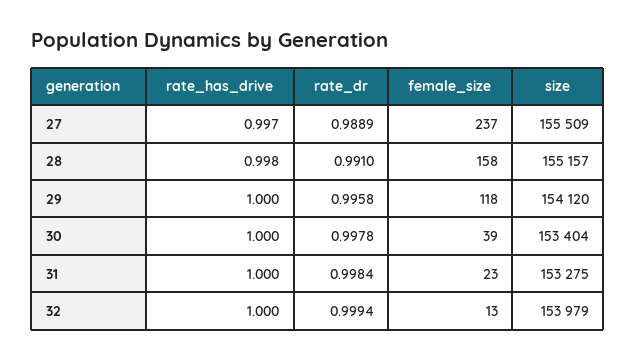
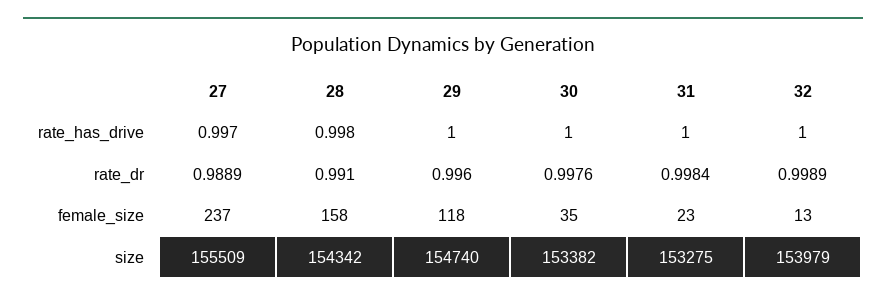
size, 28: 155157 -> 154342
rate_dr, 29: 0.9958 -> 0.996
size, 29: 154120 -> 154740
rate_dr, 30: 0.9978 -> 0.9976
female_size, 30: 39 -> 35
size, 30: 153404 -> 153382
rate_dr, 32: 0.9994 -> 0.9989

